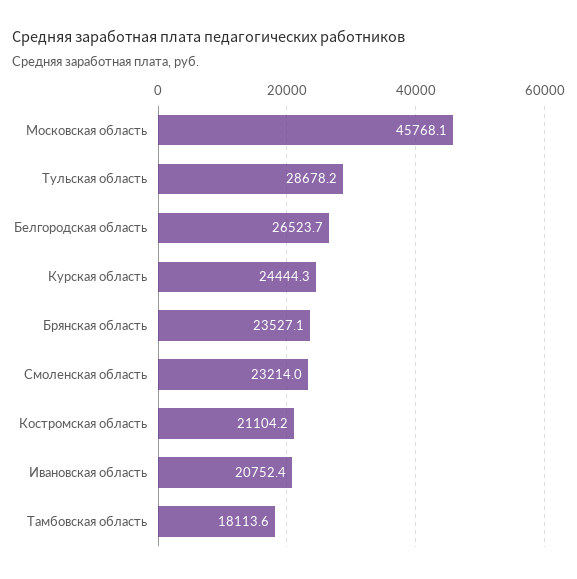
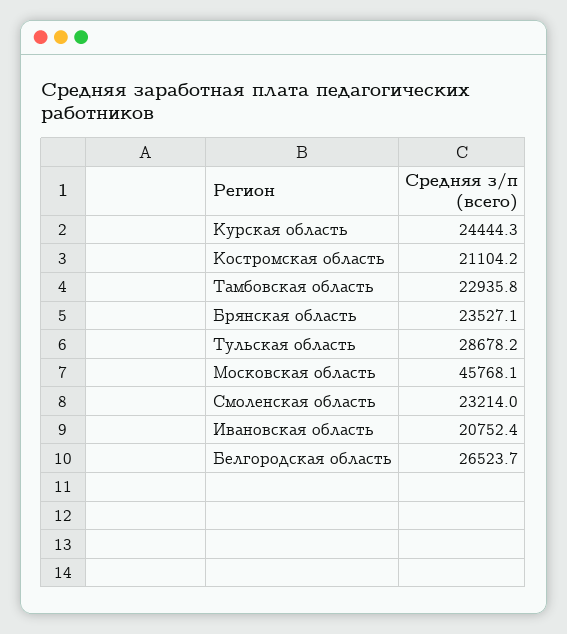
Тамбовская область: 18113.6 -> 22935.8

